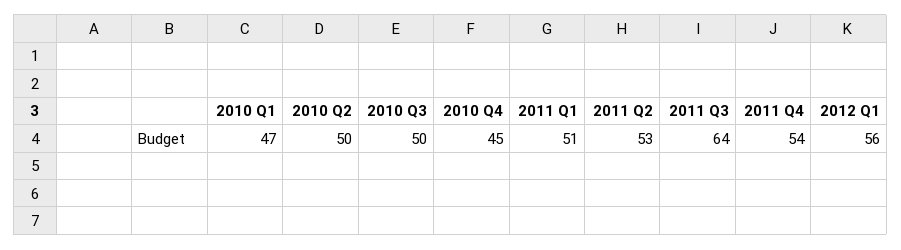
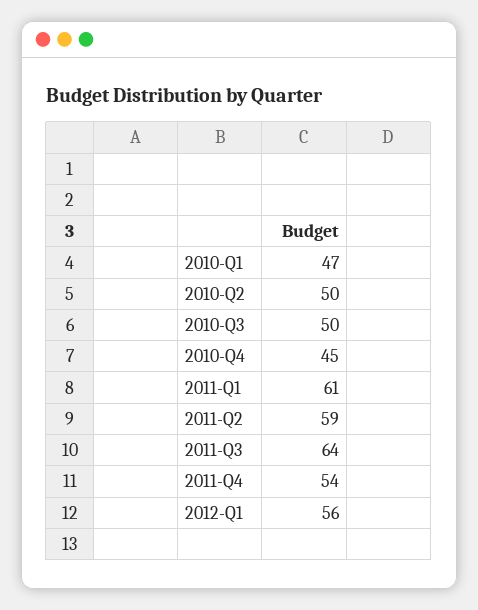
2011 Q1: 51 -> 61
2011 Q2: 53 -> 59

